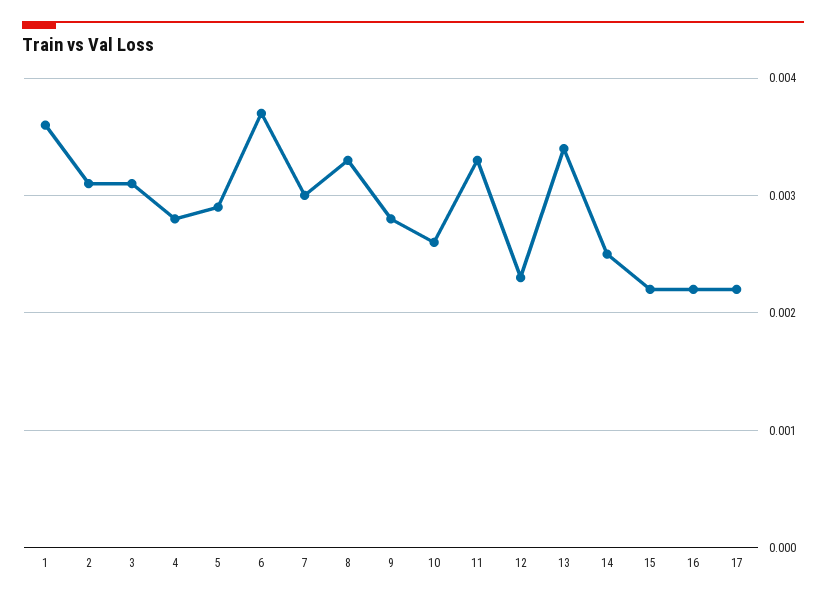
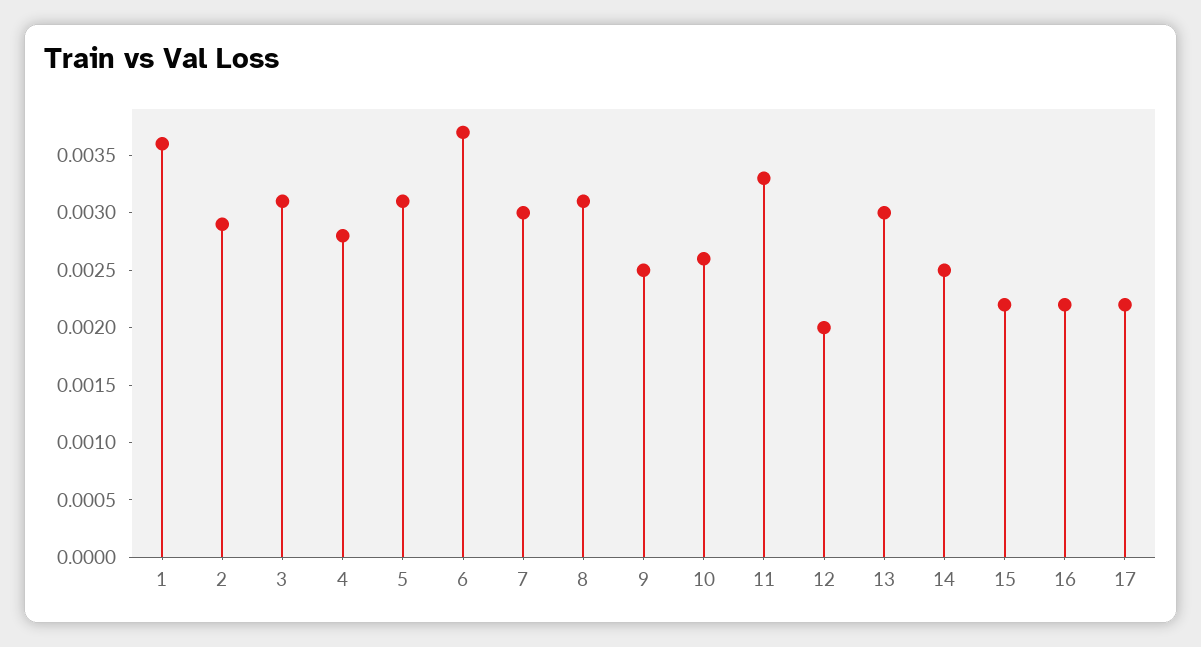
2: 0.0031 -> 0.0029
5: 0.0029 -> 0.0031
8: 0.0033 -> 0.0031
9: 0.0028 -> 0.0025
12: 0.0023 -> 0.002
13: 0.0034 -> 0.003

